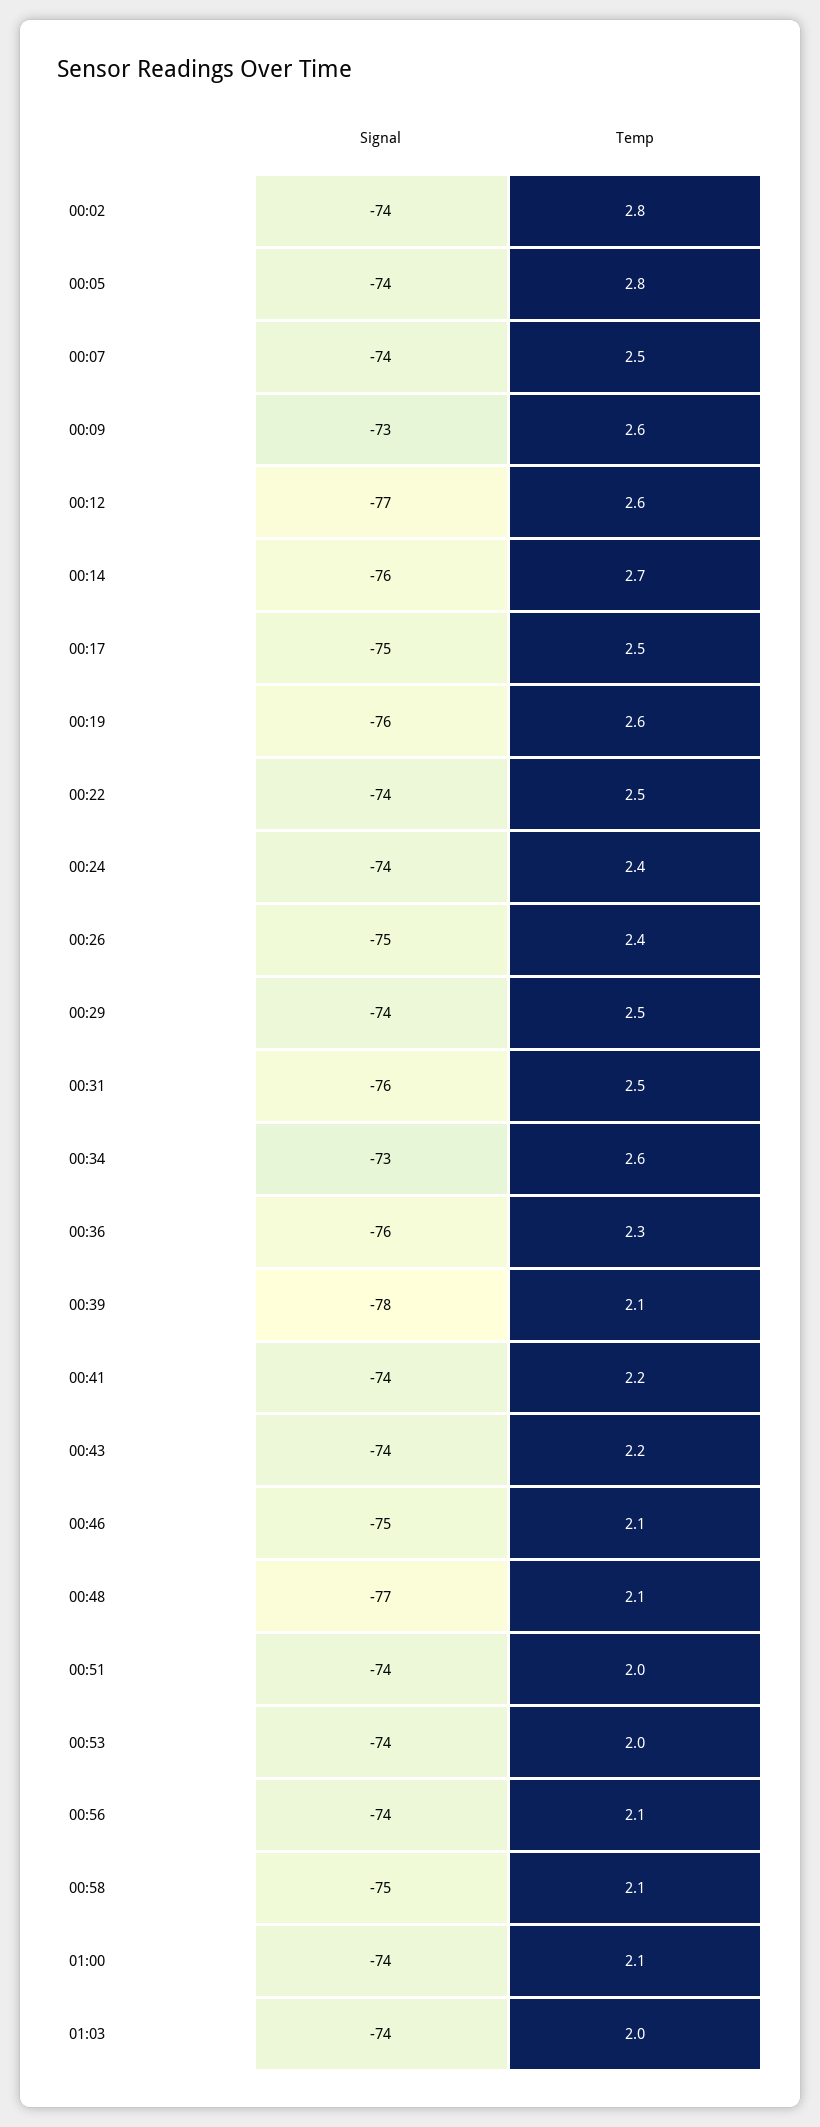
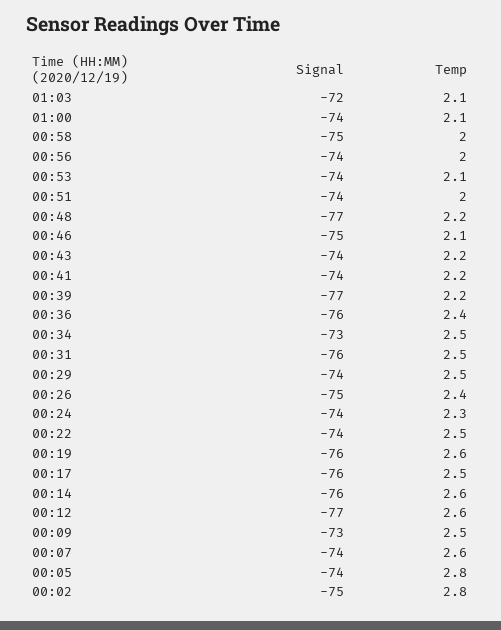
Signal, 00:02: -74 -> -75
Temp, 00:07: 2.5 -> 2.6
Temp, 00:09: 2.6 -> 2.5
Temp, 00:14: 2.7 -> 2.6
Signal, 00:17: -75 -> -76
Temp, 00:24: 2.4 -> 2.3
Temp, 00:34: 2.6 -> 2.5
Temp, 00:36: 2.3 -> 2.4
Signal, 00:39: -78 -> -77
Temp, 00:39: 2.1 -> 2.2
Temp, 00:48: 2.1 -> 2.2
Temp, 00:53: 2 -> 2.1
Temp, 00:56: 2.1 -> 2
Temp, 00:58: 2.1 -> 2
Signal, 01:03: -74 -> -72
Temp, 01:03: 2 -> 2.1

